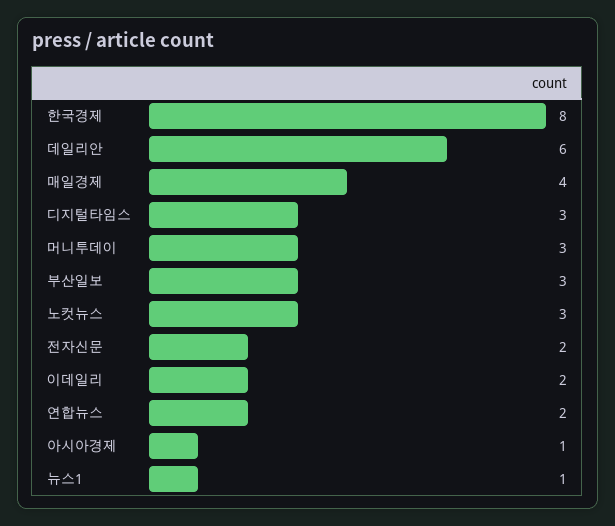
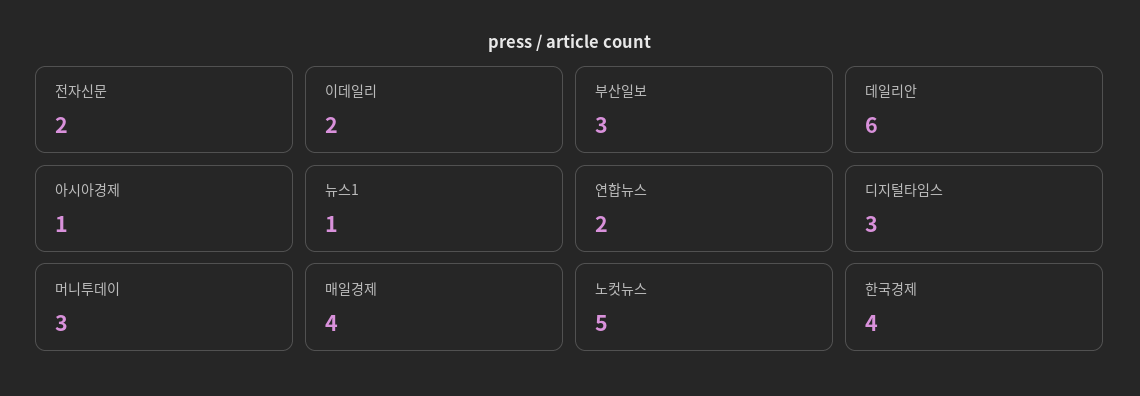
한국경제: 8 -> 4
노컷뉴스: 3 -> 5

